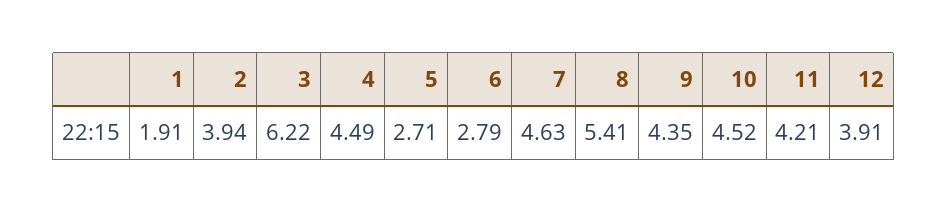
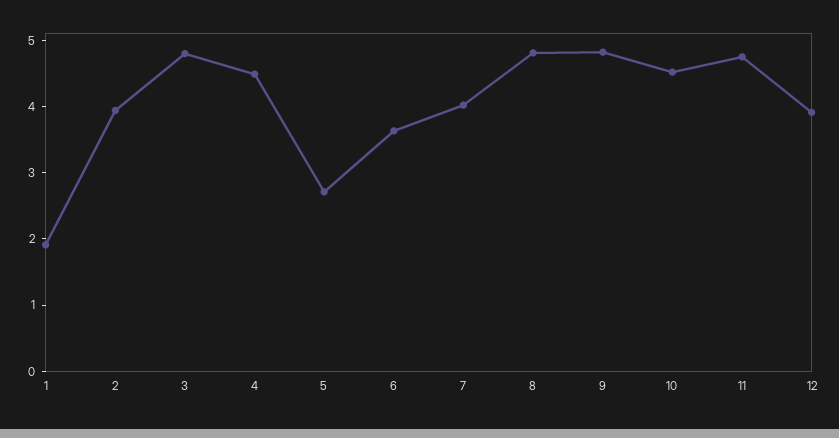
3: 6.22 -> 4.8
6: 2.79 -> 3.6
7: 4.63 -> 4
8: 5.41 -> 4.8
9: 4.35 -> 4.8
11: 4.21 -> 4.8

